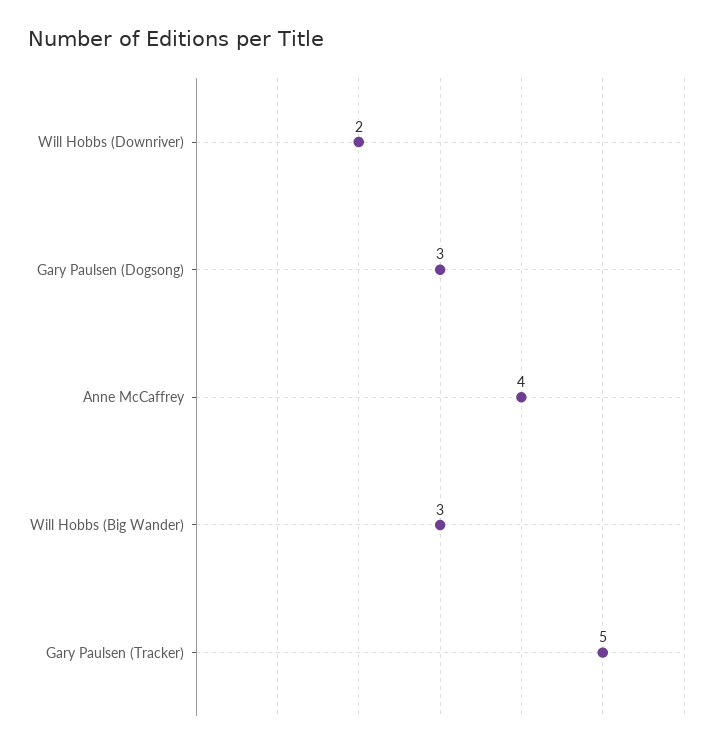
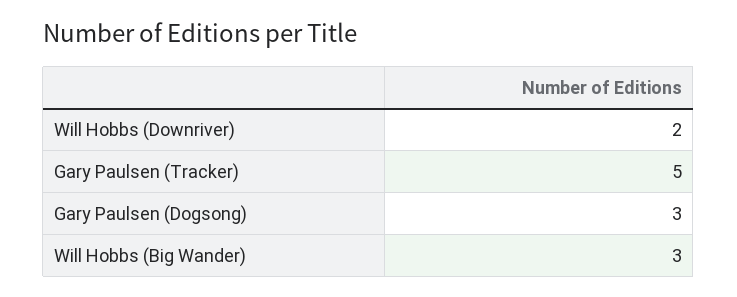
Anne McCaffrey: 4 -> none

